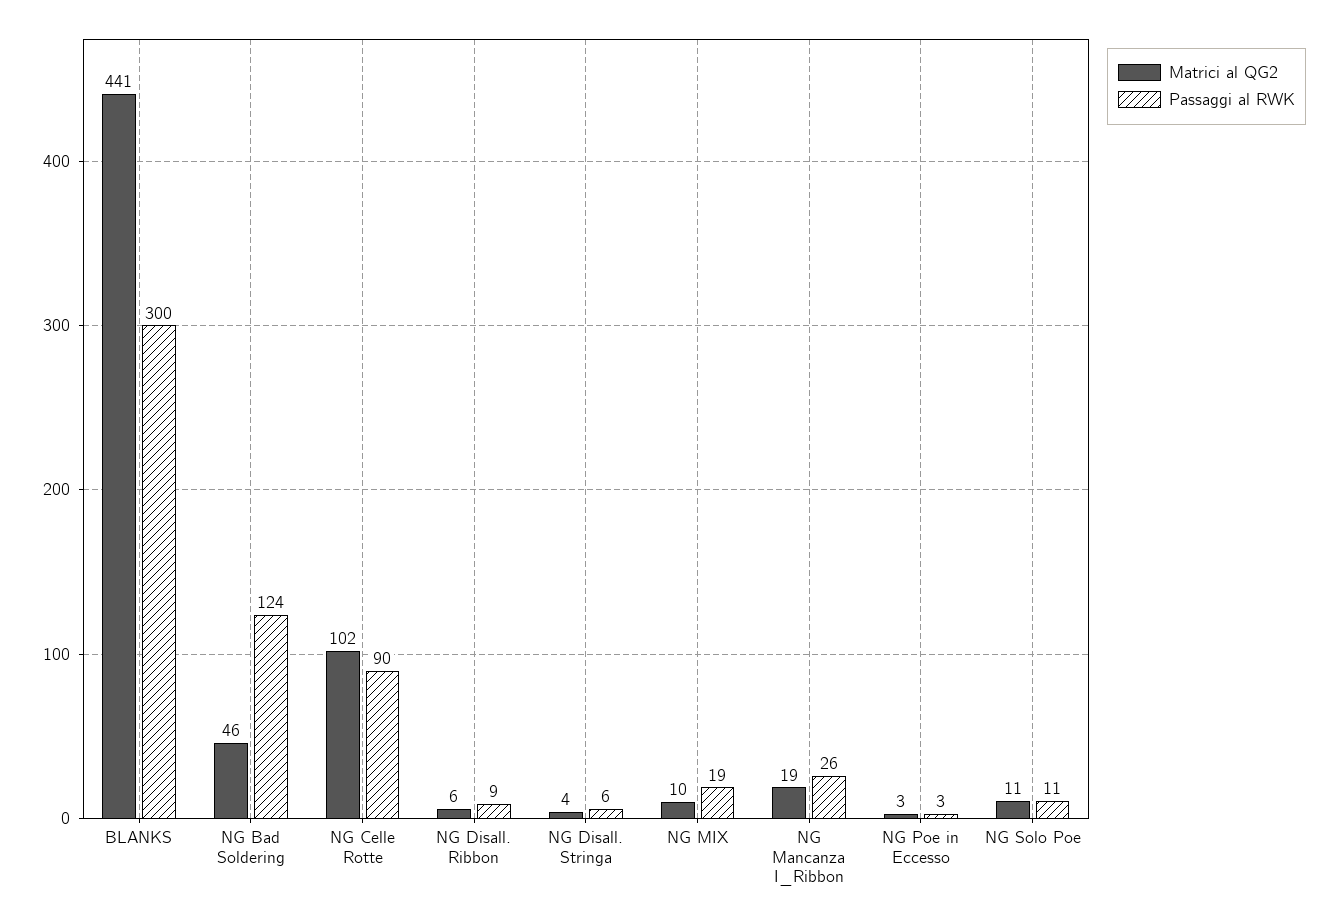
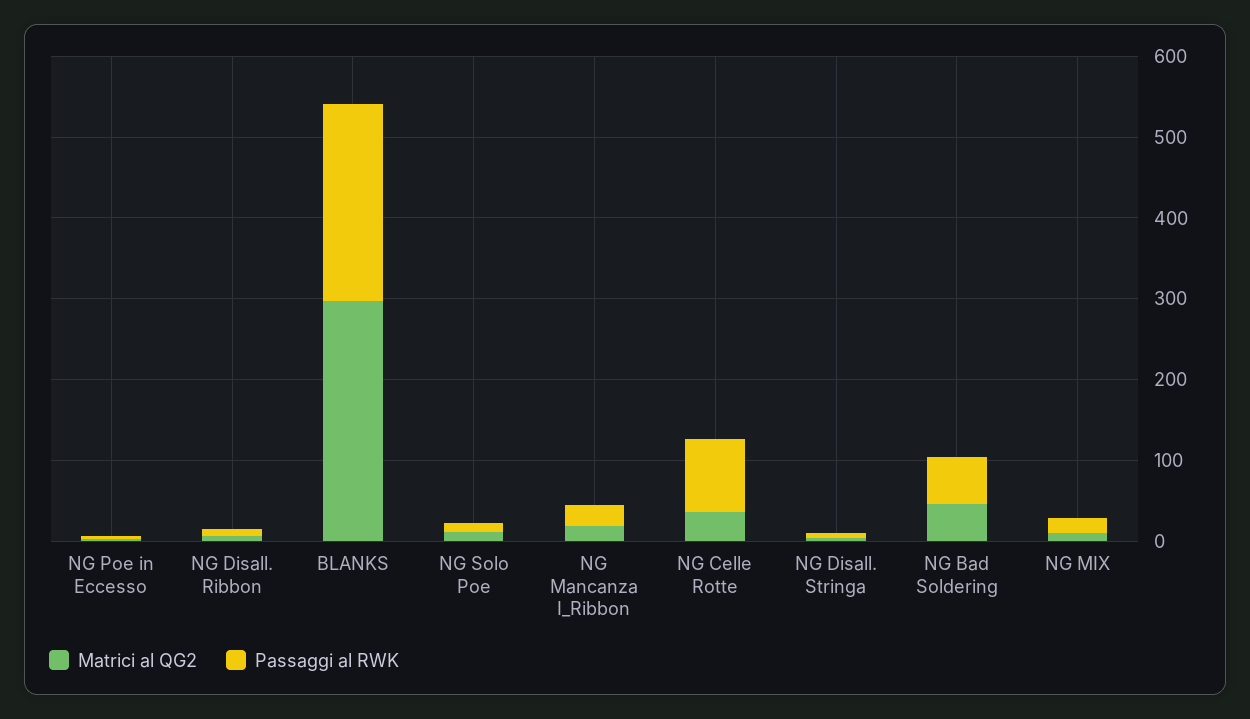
Matrici al QG2, BLANKS: 441 -> 300
Passaggi al RWK, BLANKS: 300 -> 240
Passaggi al RWK, NG Bad Soldering: 124 -> 60
Matrici al QG2, NG Celle Rotte: 102 -> 40

